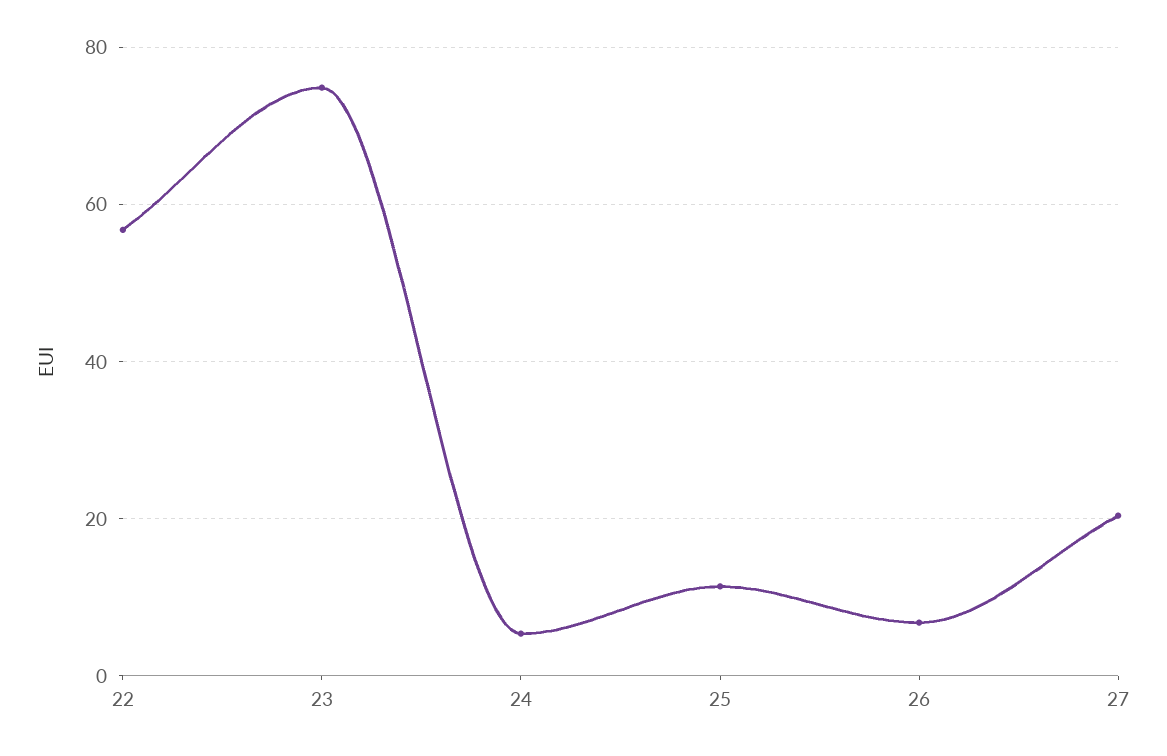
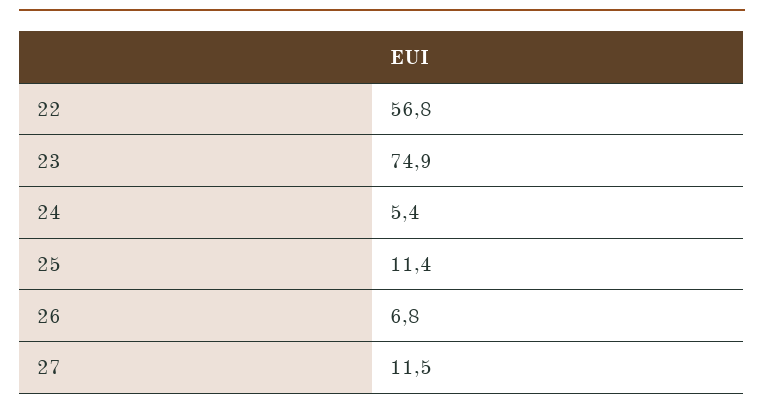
27: 20 -> 11.5

